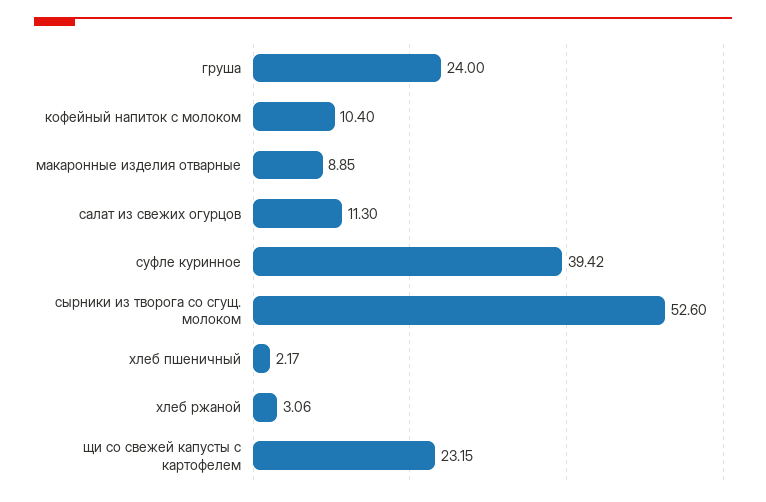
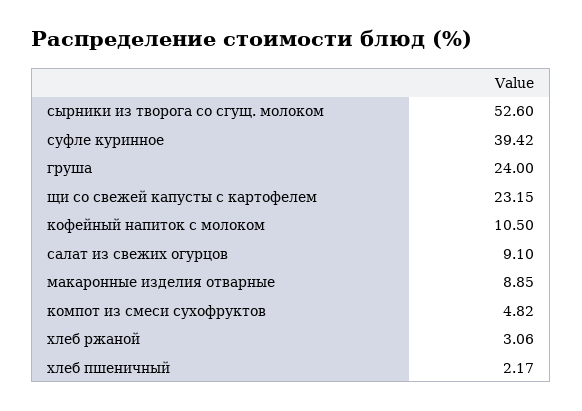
кофейный напиток с молоком: 10.4 -> 10.5
салат из свежих огурцов: 11.3 -> 9.1
компот из смеси сухофруктов: none -> 4.82

